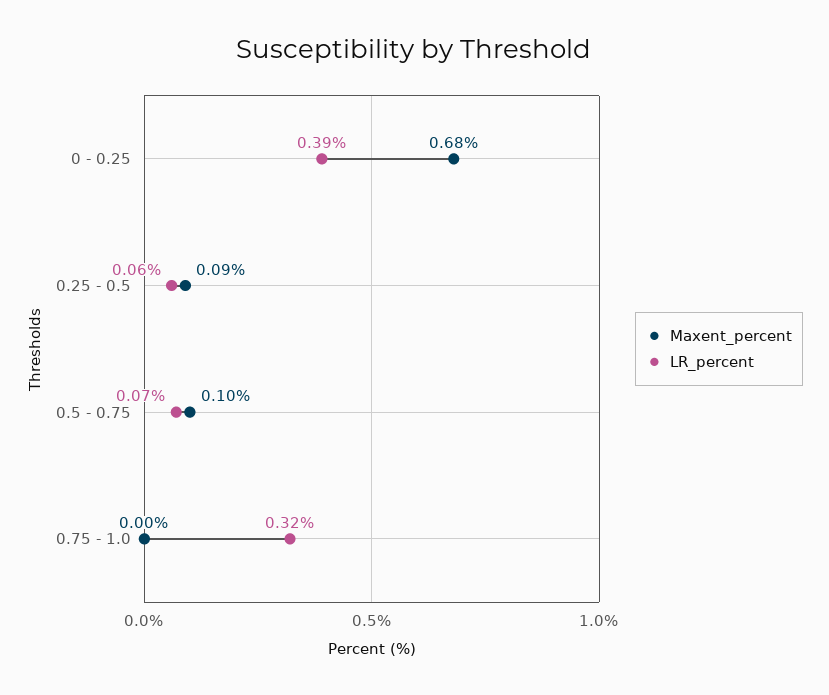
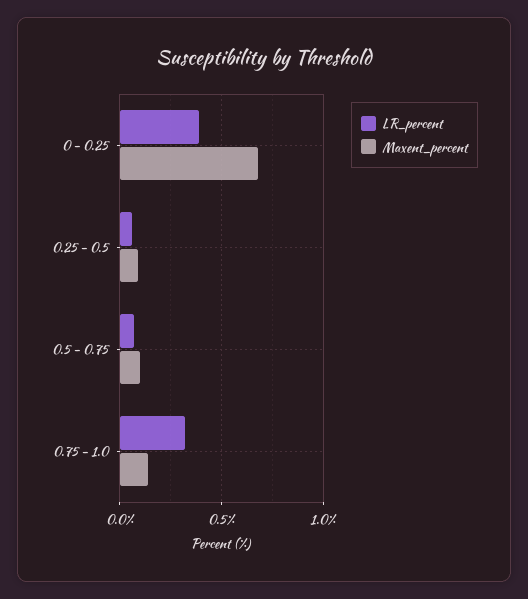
Maxent_percent, 0.75 - 1.0: 0 -> 0.15

